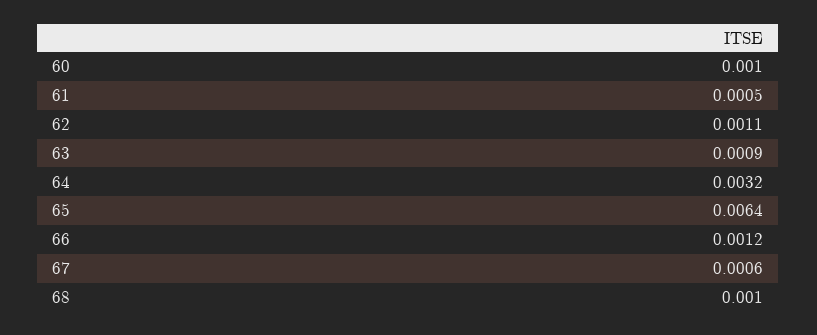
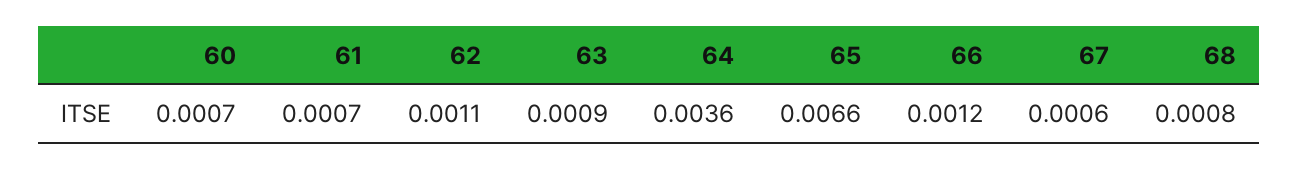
60: 0.001 -> 0.0007
61: 0.0005 -> 0.0007
64: 0.0032 -> 0.0036
65: 0.0064 -> 0.0066
68: 0.001 -> 0.0008

